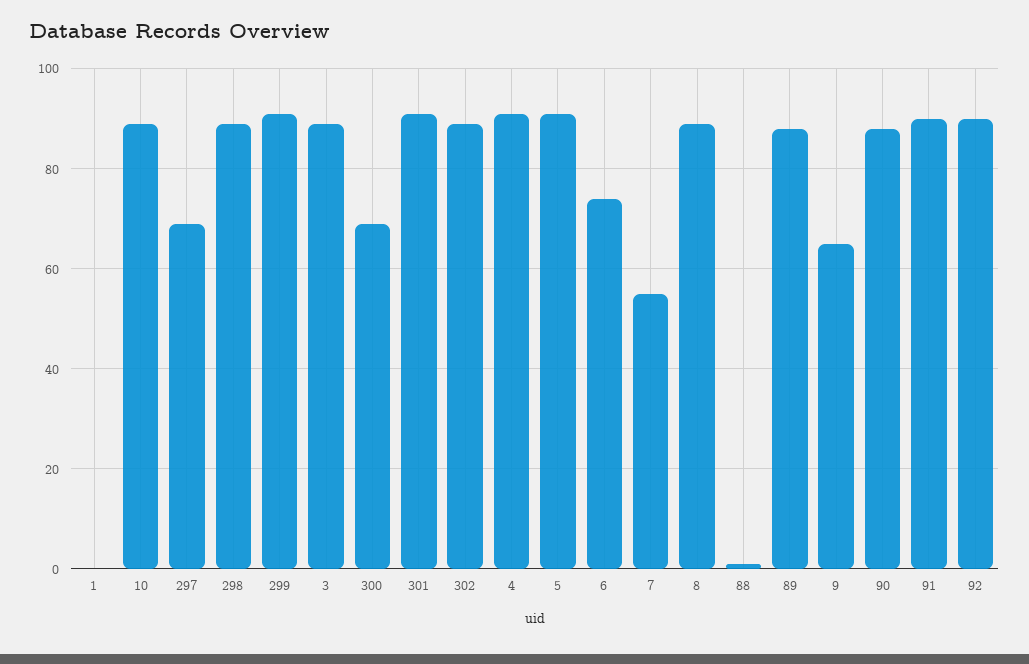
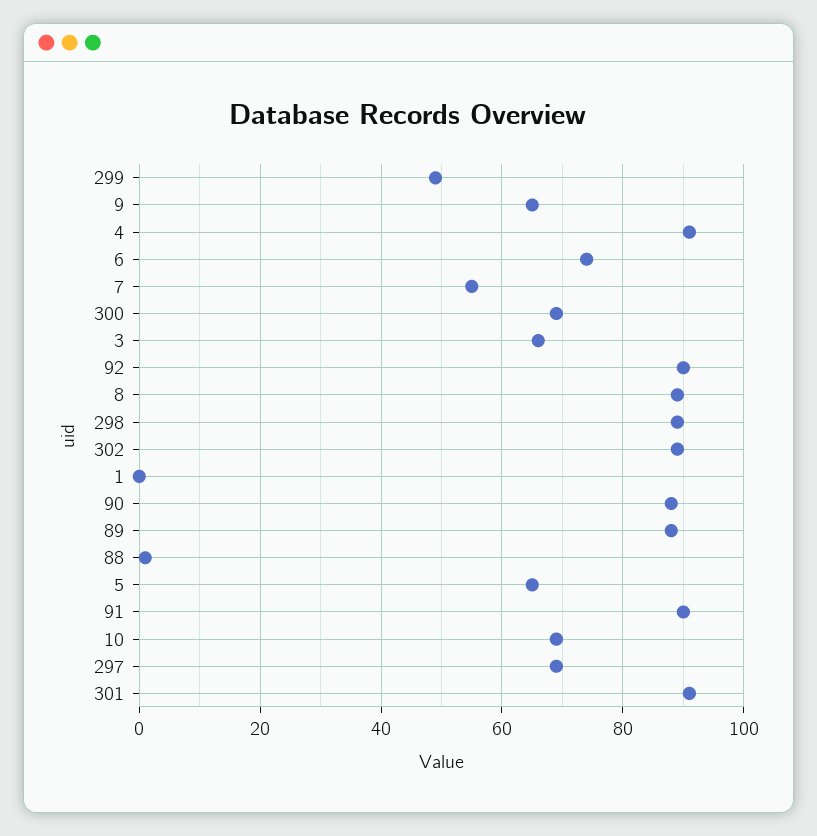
10: 90 -> 70
299: 90 -> 50
3: 90 -> 65
5: 90 -> 65

